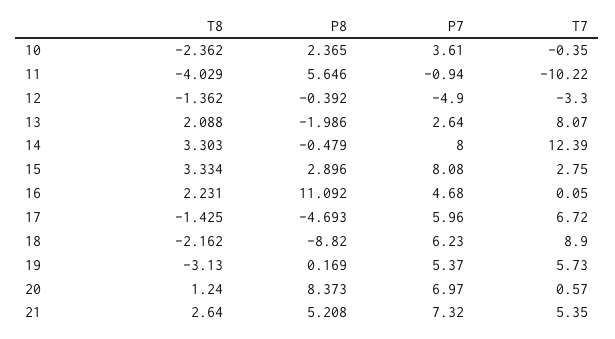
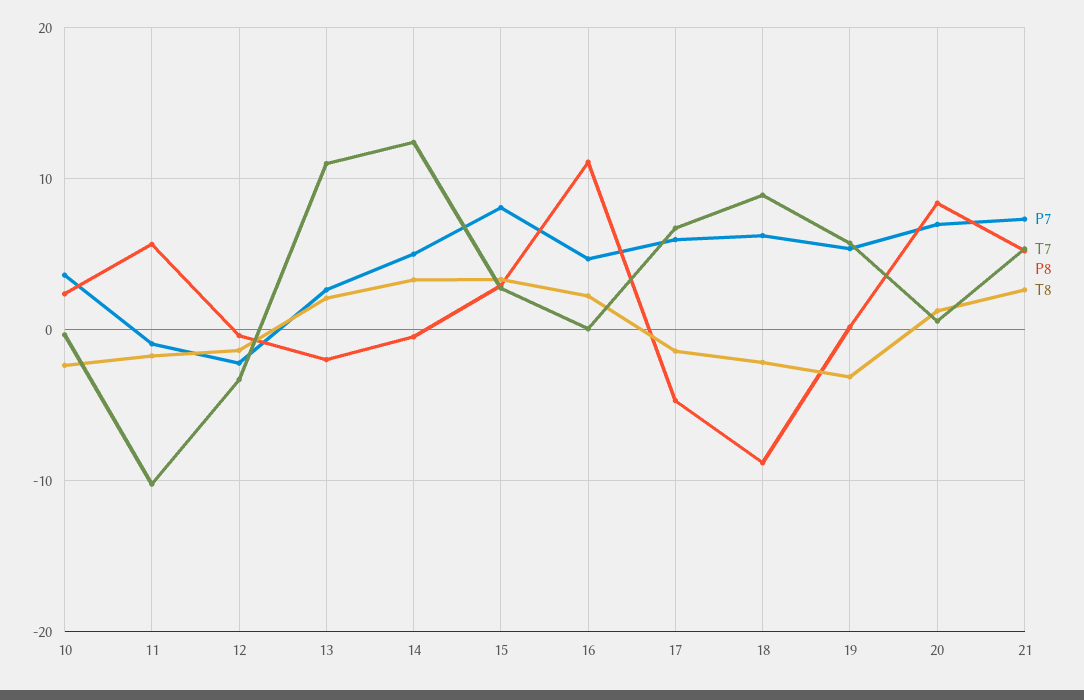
T8, 11: -4.029 -> -2
P7, 12: -4.9 -> -2
T7, 13: 8.07 -> 11
P7, 14: 8 -> 5

